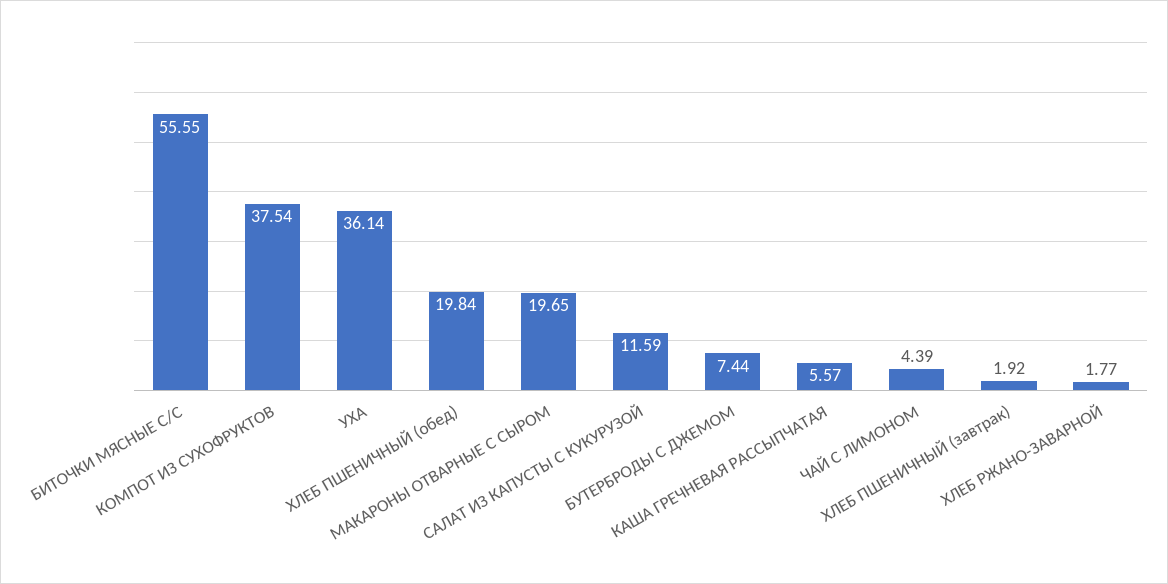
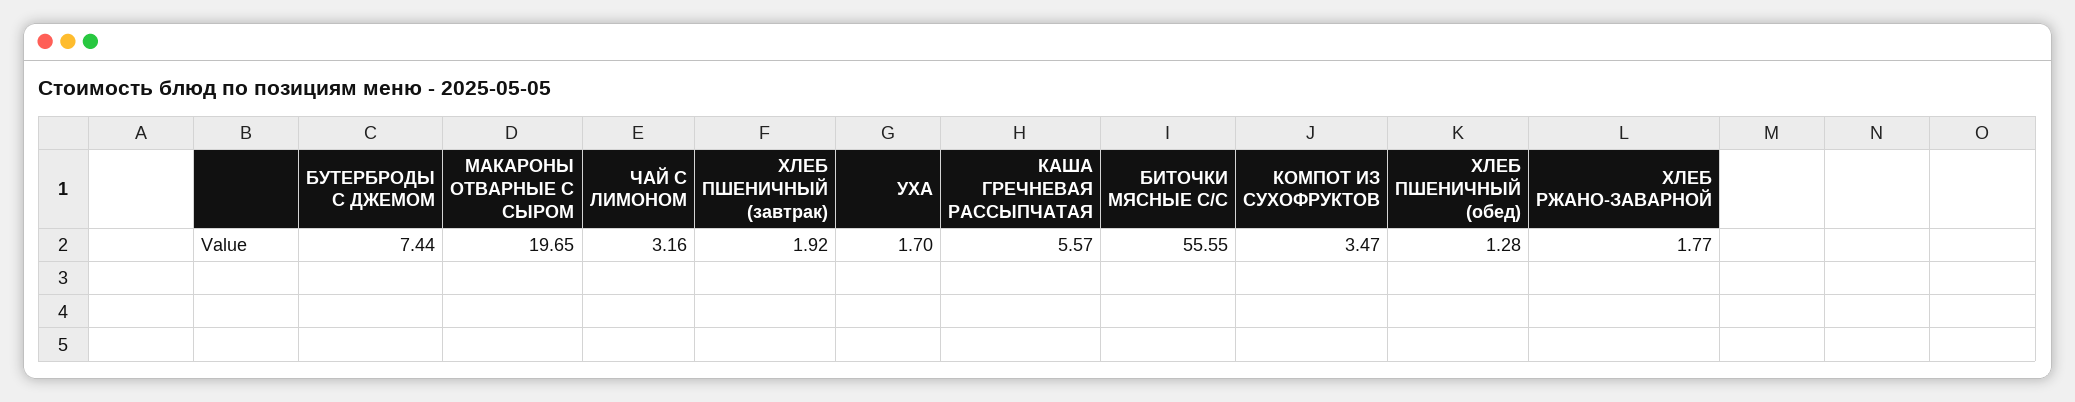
КОМПОТ ИЗ СУХОФРУКТОВ: 37.54 -> 3.47
УХА: 36.14 -> 1.7
ХЛЕБ ПШЕНИЧНЫЙ (обед): 19.84 -> 1.28
САЛАТ ИЗ КАПУСТЫ С КУКУРУЗОЙ: 11.59 -> none
ЧАЙ С ЛИМОНОМ: 4.39 -> 3.16

